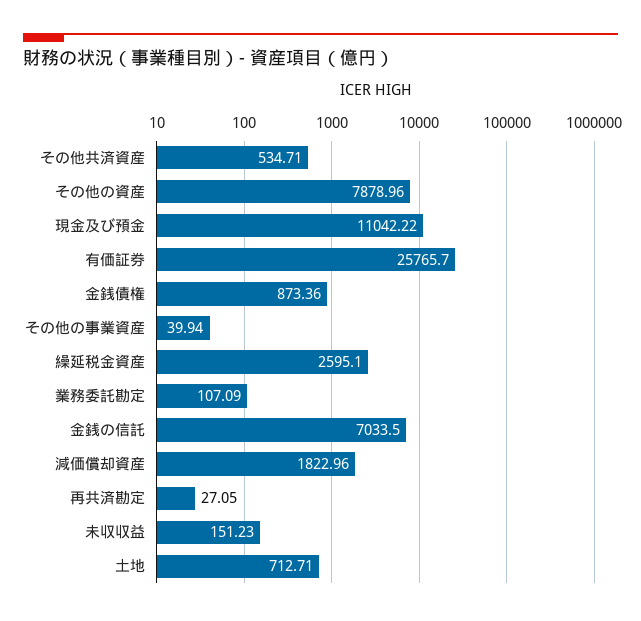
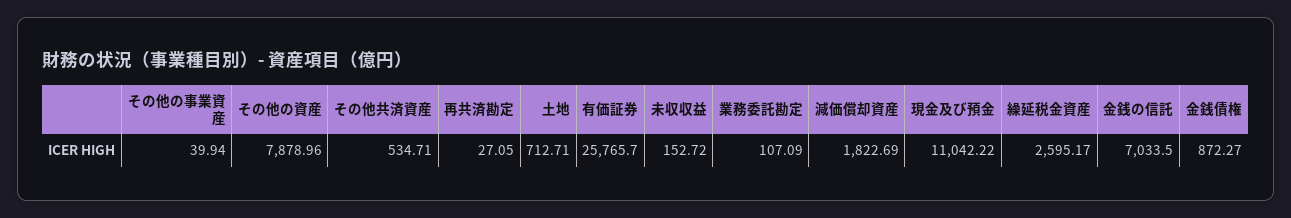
金銭債権: 873.36 -> 872.27
繰延税金資産: 2595.1 -> 2595.17
減価償却資産: 1822.96 -> 1822.69
未収収益: 151.23 -> 152.72

